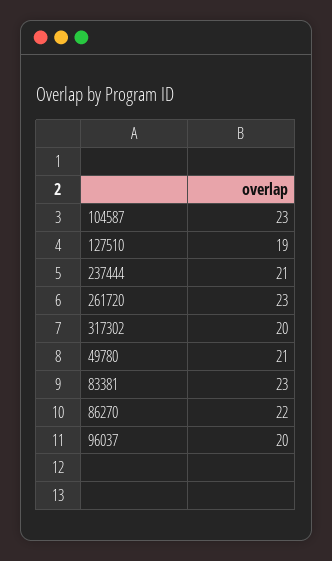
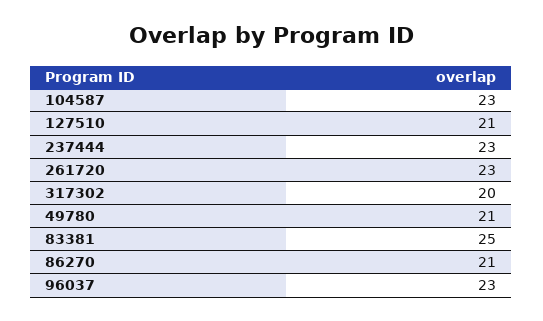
127510: 19 -> 21
237444: 21 -> 23
83381: 23 -> 25
86270: 22 -> 21
96037: 20 -> 23

